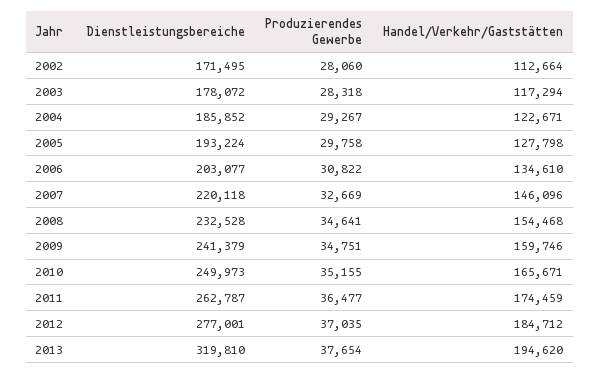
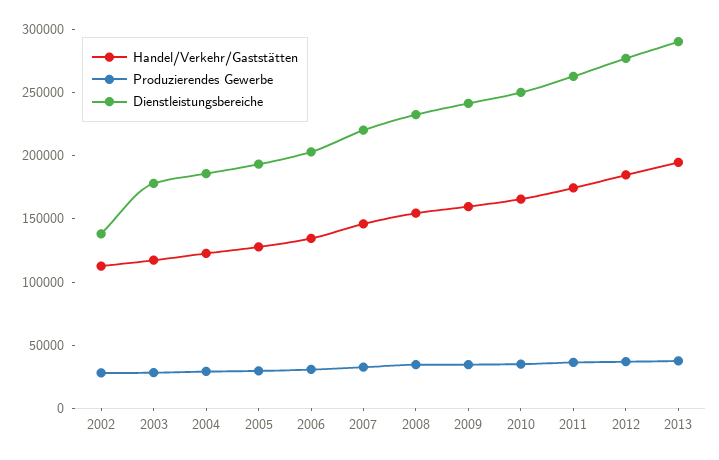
Dienstleistungsbereiche, 2002: 171495 -> 140000
Dienstleistungsbereiche, 2013: 319810 -> 290000

